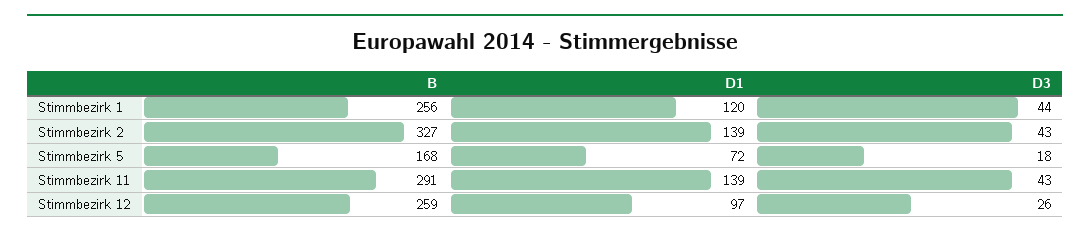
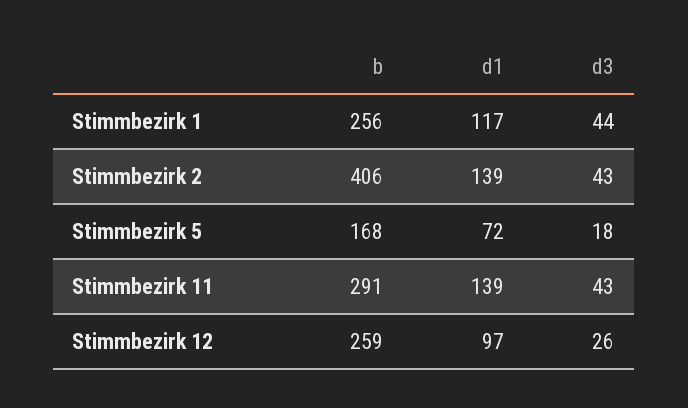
D1, Stimmbezirk 1: 120 -> 117
B, Stimmbezirk 2: 327 -> 406

